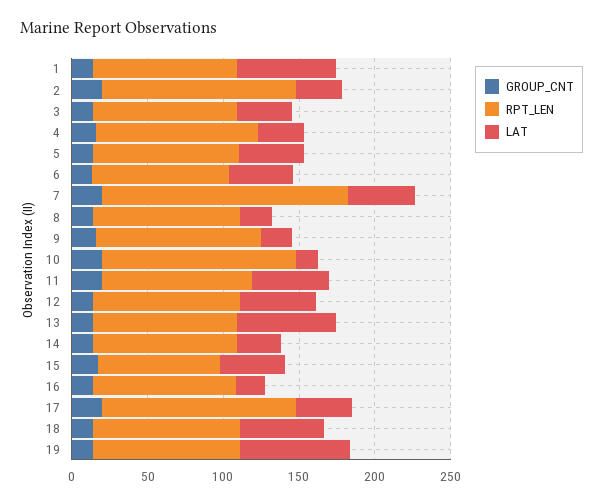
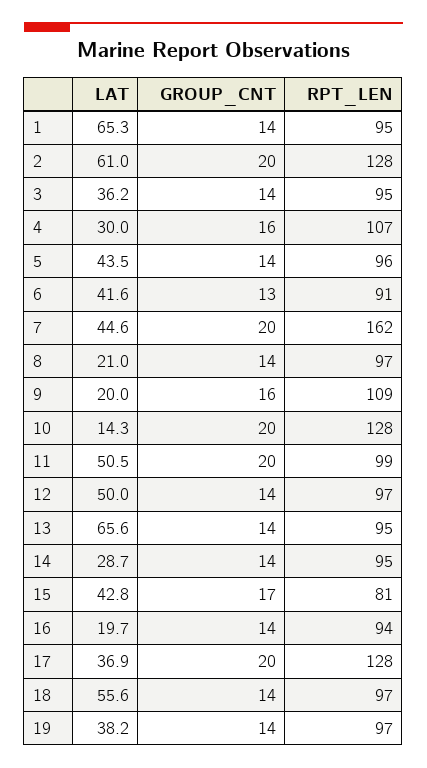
LAT, 2: 30 -> 61
LAT, 19: 70 -> 38.2

